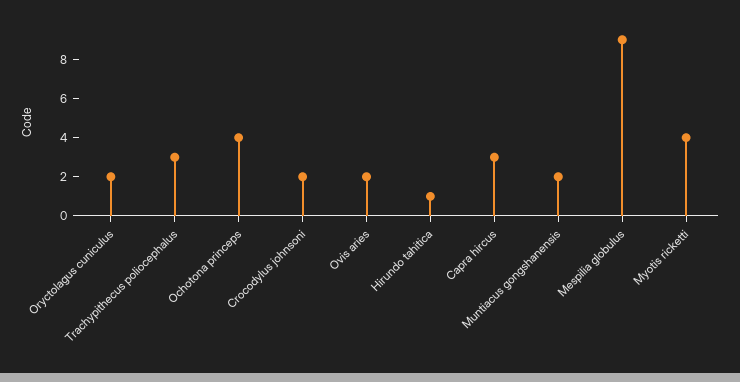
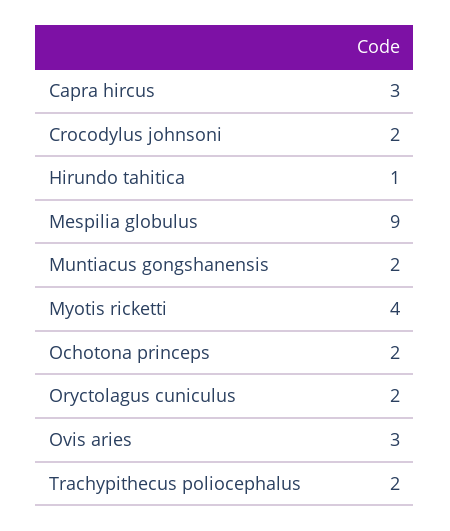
Trachypithecus poliocephalus: 3 -> 2
Ochotona princeps: 4 -> 2
Ovis aries: 2 -> 3

